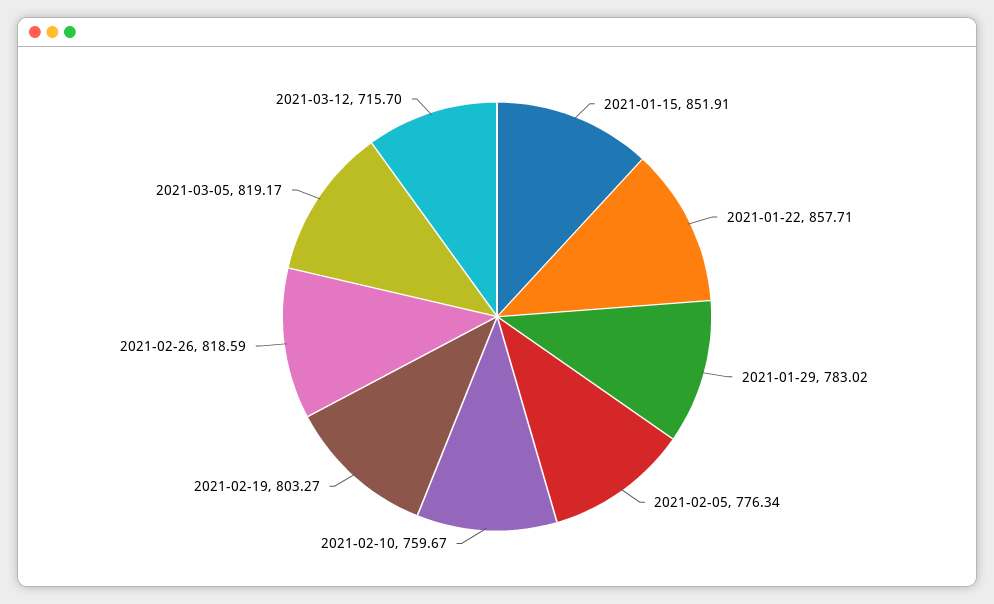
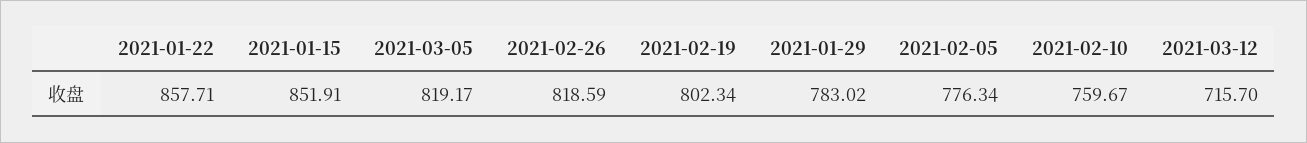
2021-02-19: 803.27 -> 802.34

